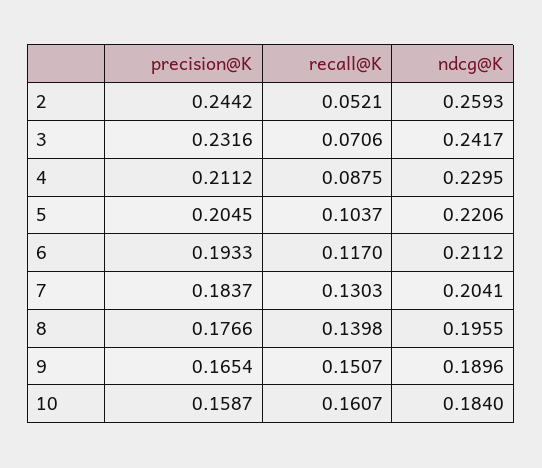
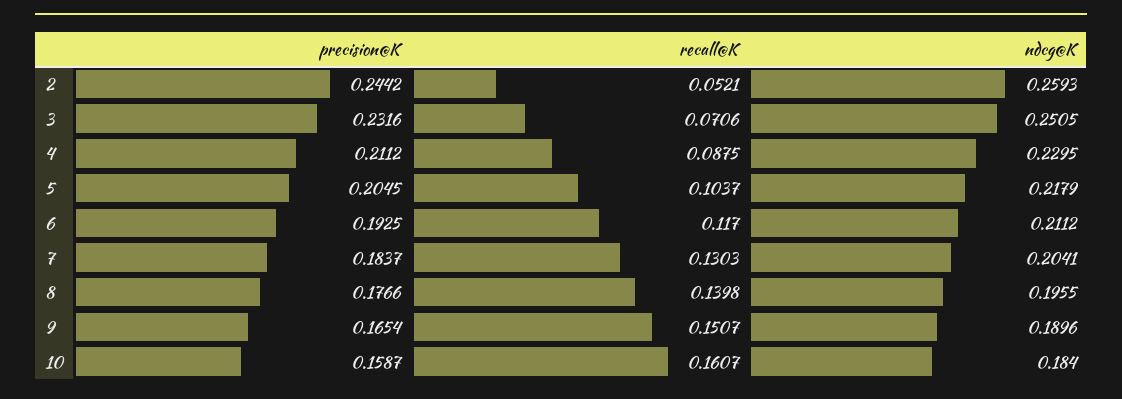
ndcg@K, 3: 0.2417 -> 0.2505
ndcg@K, 5: 0.2206 -> 0.2179
precision@K, 6: 0.1933 -> 0.1925

